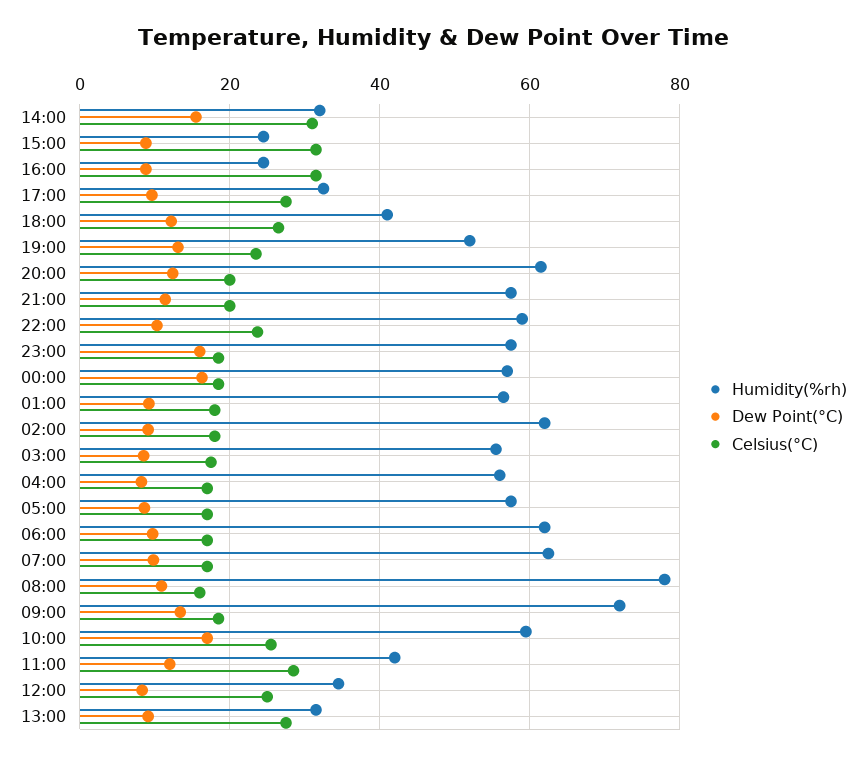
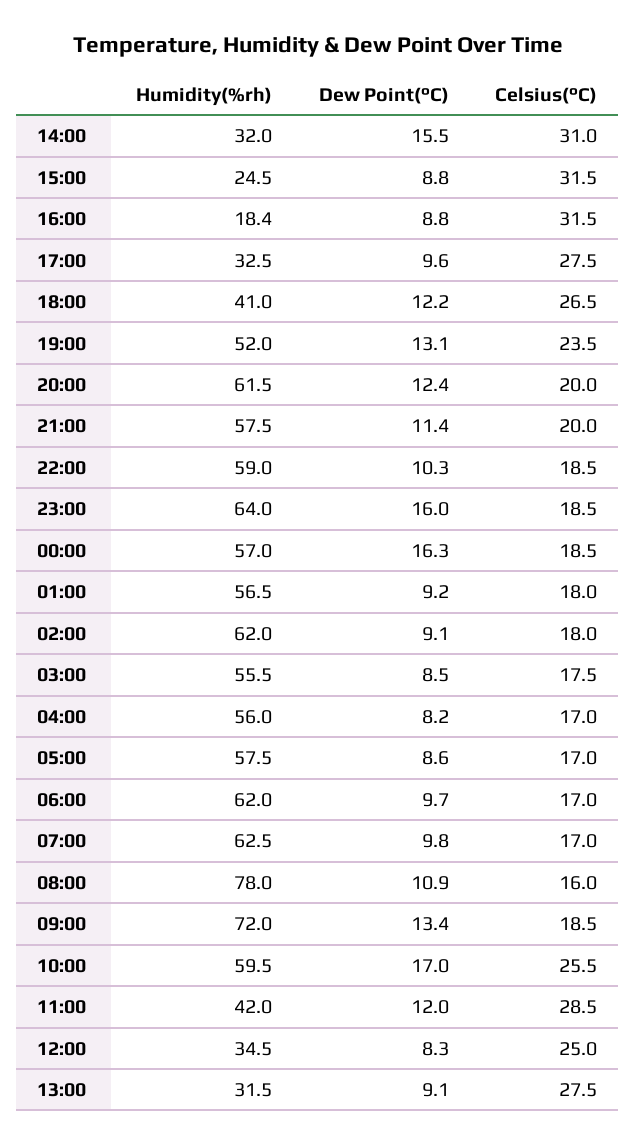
Humidity(%rh), 16:00: 24 -> 18.4
Celsius(°C), 22:00: 24 -> 18.5
Humidity(%rh), 23:00: 58 -> 64

